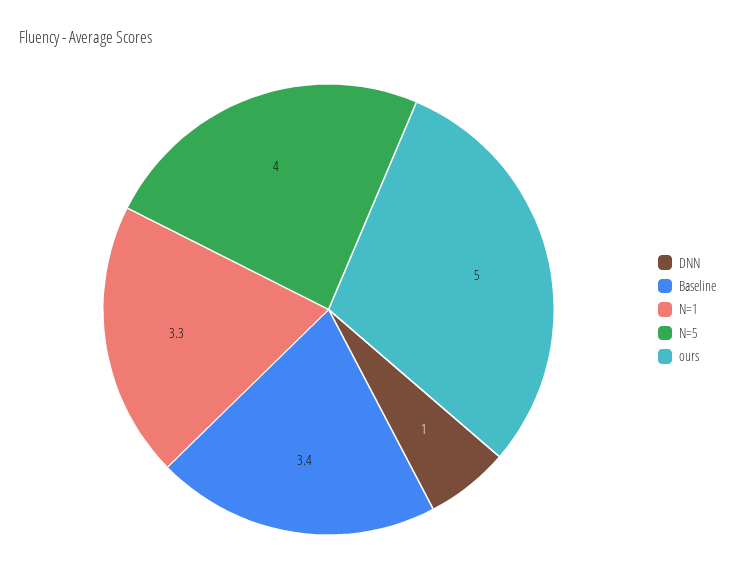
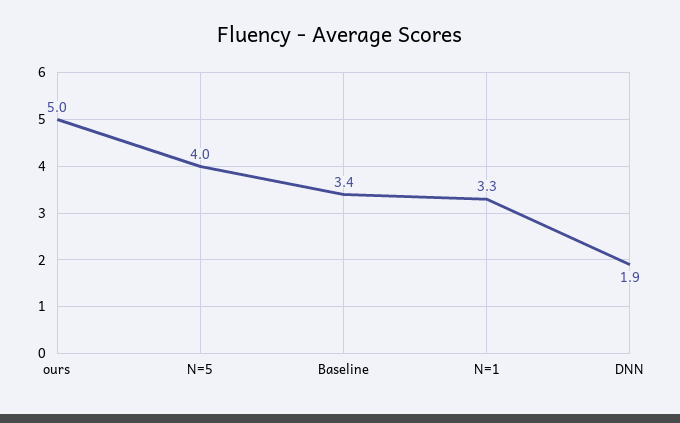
DNN: 1 -> 1.9

